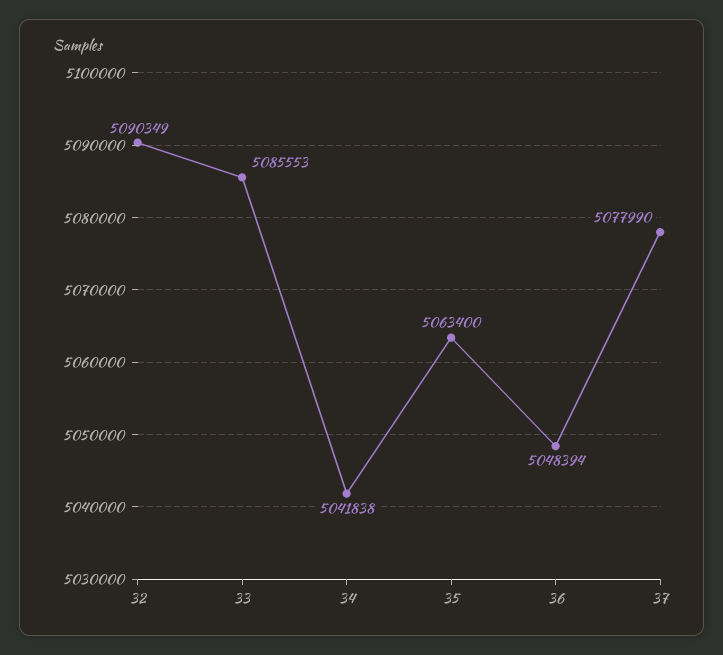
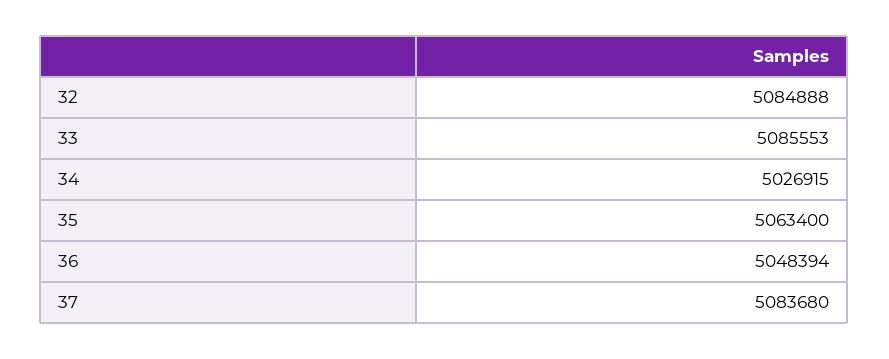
32: 5090349 -> 5084888
34: 5041838 -> 5026915
37: 5077990 -> 5083680

